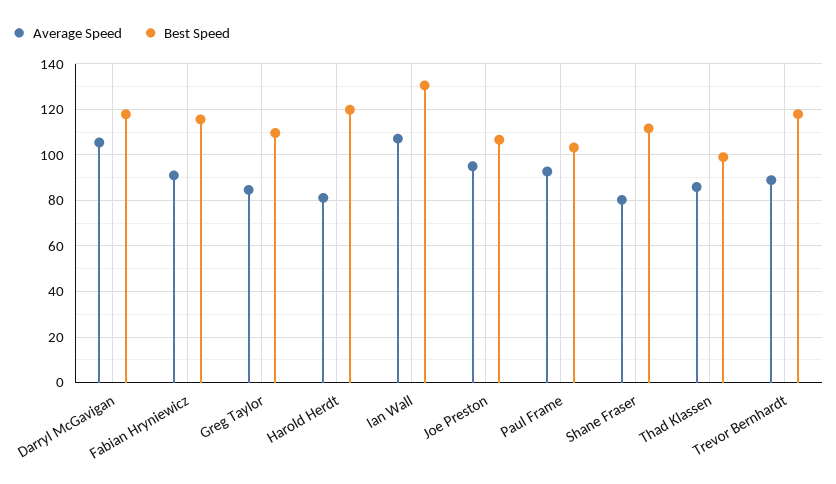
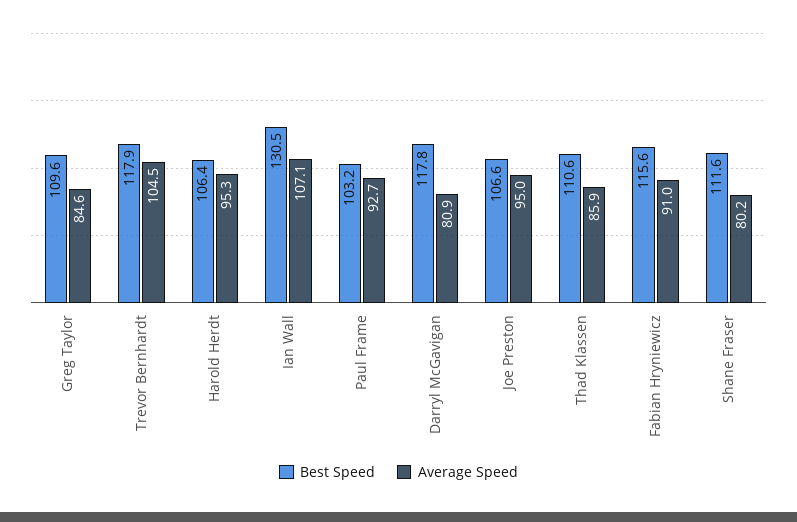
Average Speed, Darryl McGavigan: 105 -> 80.9
Average Speed, Harold Herdt: 80 -> 95.3
Best Speed, Harold Herdt: 120 -> 106.4
Best Speed, Thad Klassen: 100 -> 110.6
Average Speed, Trevor Bernhardt: 90 -> 104.5

